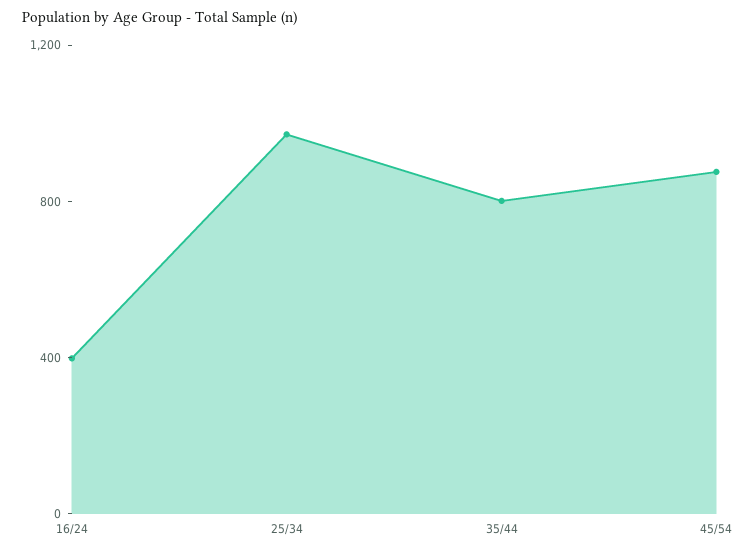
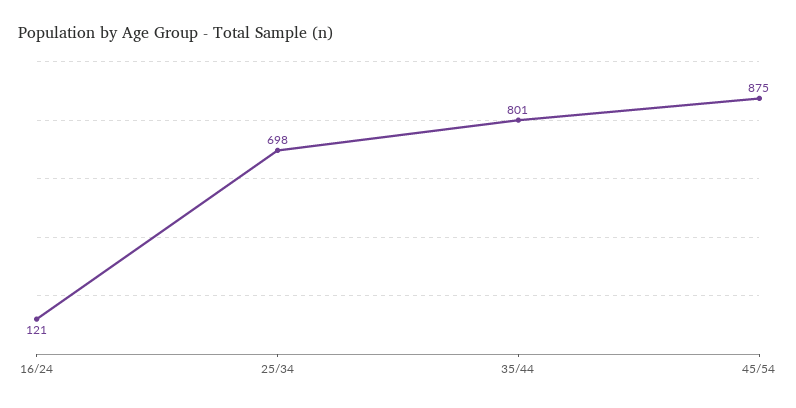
16/24: 400 -> 121
25/34: 1000 -> 698

